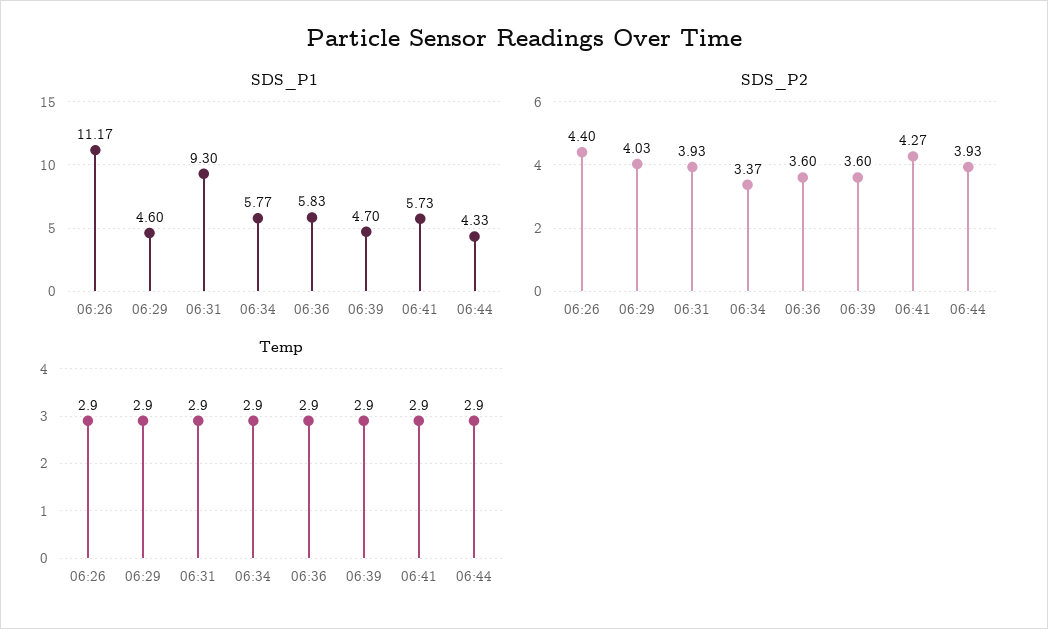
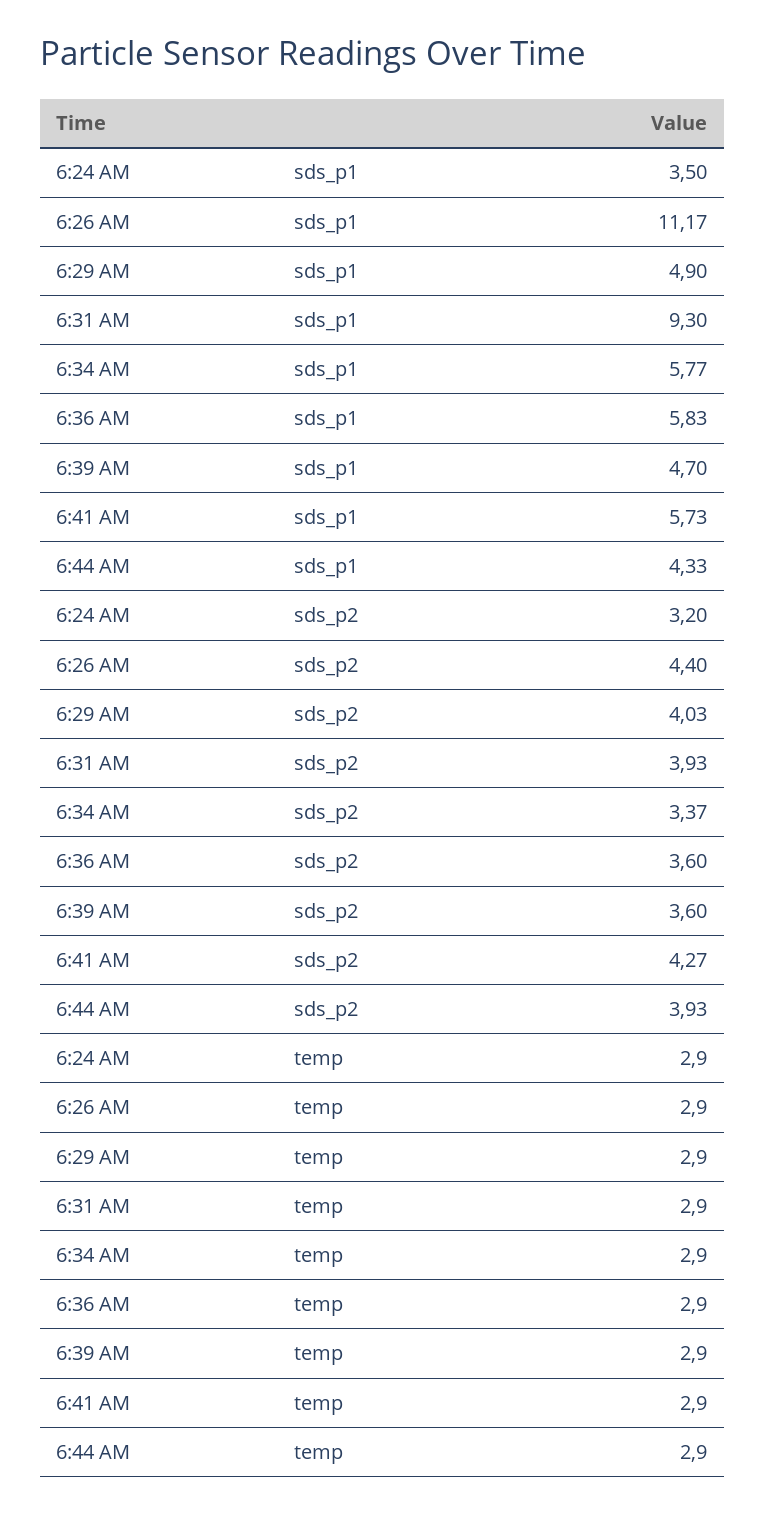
SDS_P1, 06:29: 4.6 -> 4.9
SDS_P1, 6:24 AM: none -> 3.5
SDS_P2, 6:24 AM: none -> 3.2
Temp, 6:24 AM: none -> 2.9

